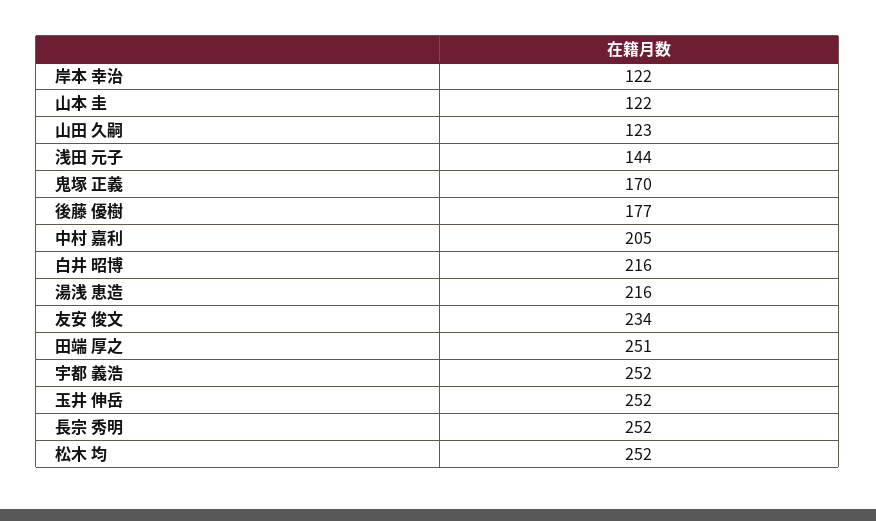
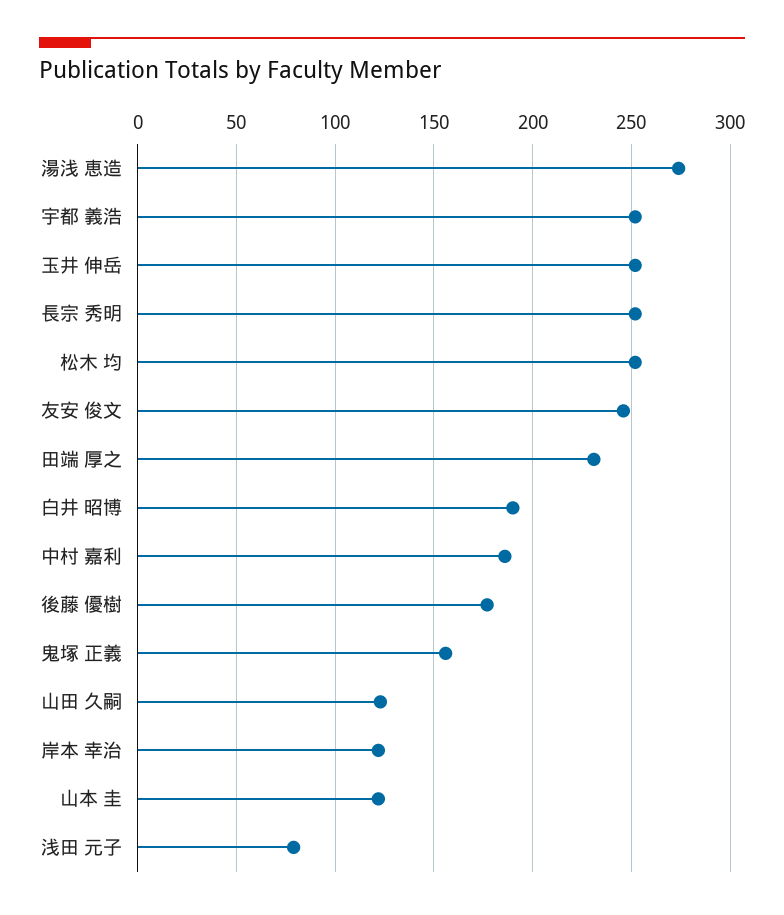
浅田 元子: 144 -> 80
鬼塚 正義: 170 -> 155
中村 嘉利: 205 -> 185
白井 昭博: 216 -> 190
湯浅 恵造: 216 -> 275
友安 俊文: 234 -> 245
田端 厚之: 251 -> 230

